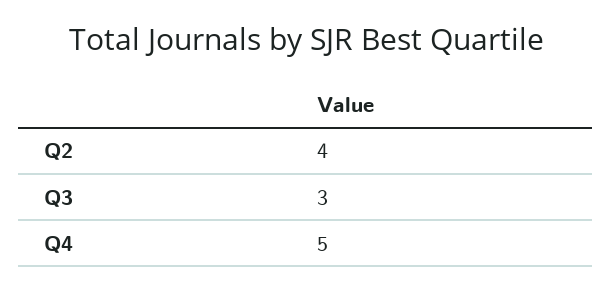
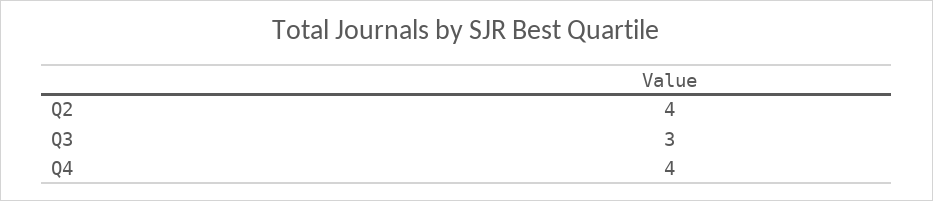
Q4: 5 -> 4

